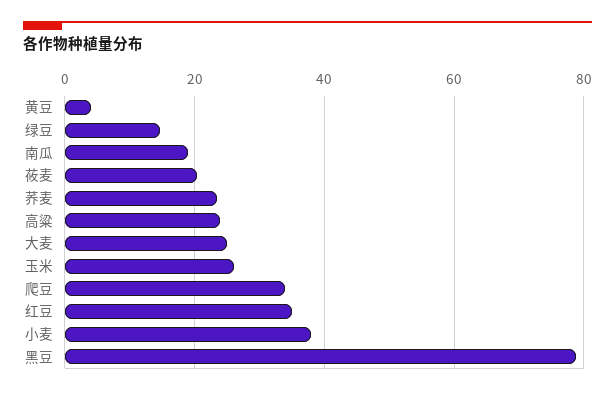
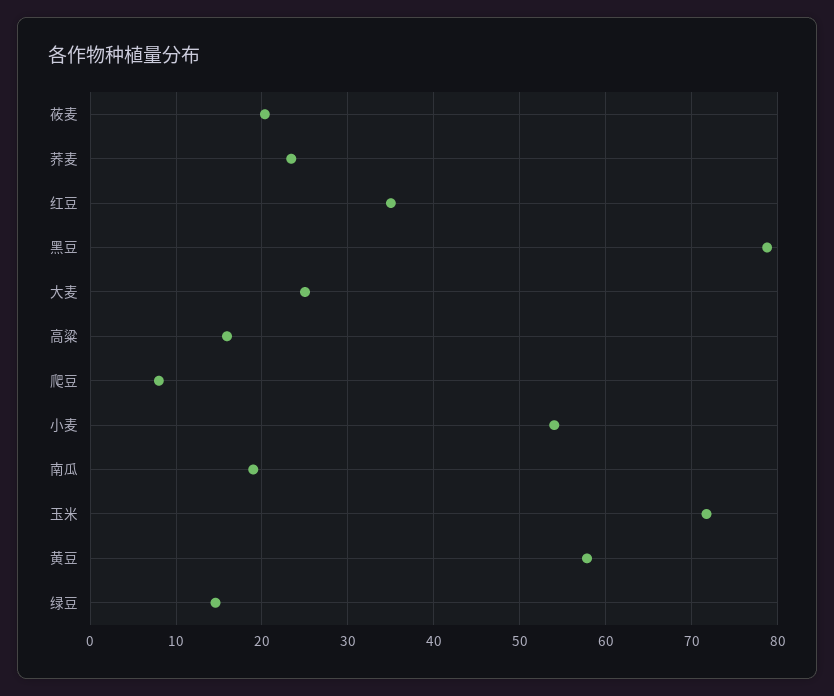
黄豆: 4 -> 58
高粱: 24 -> 16
玉米: 26 -> 72
爬豆: 34 -> 8
小麦: 38 -> 54

